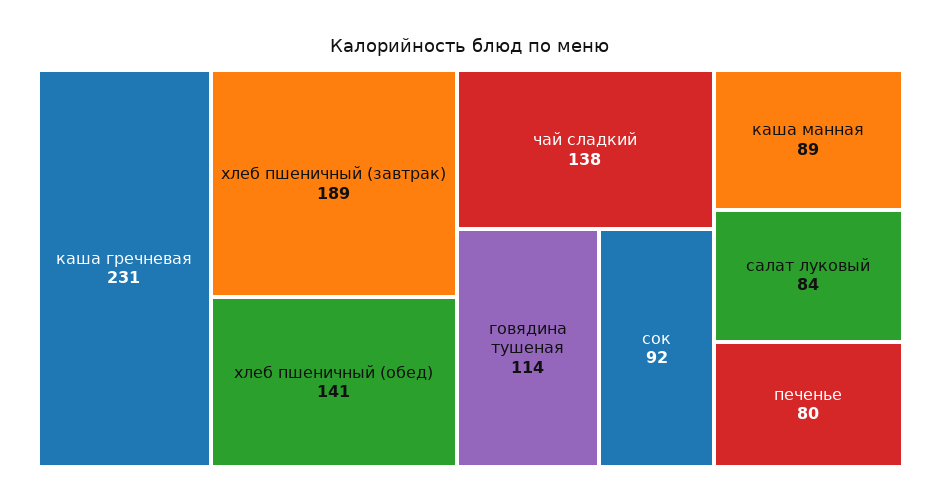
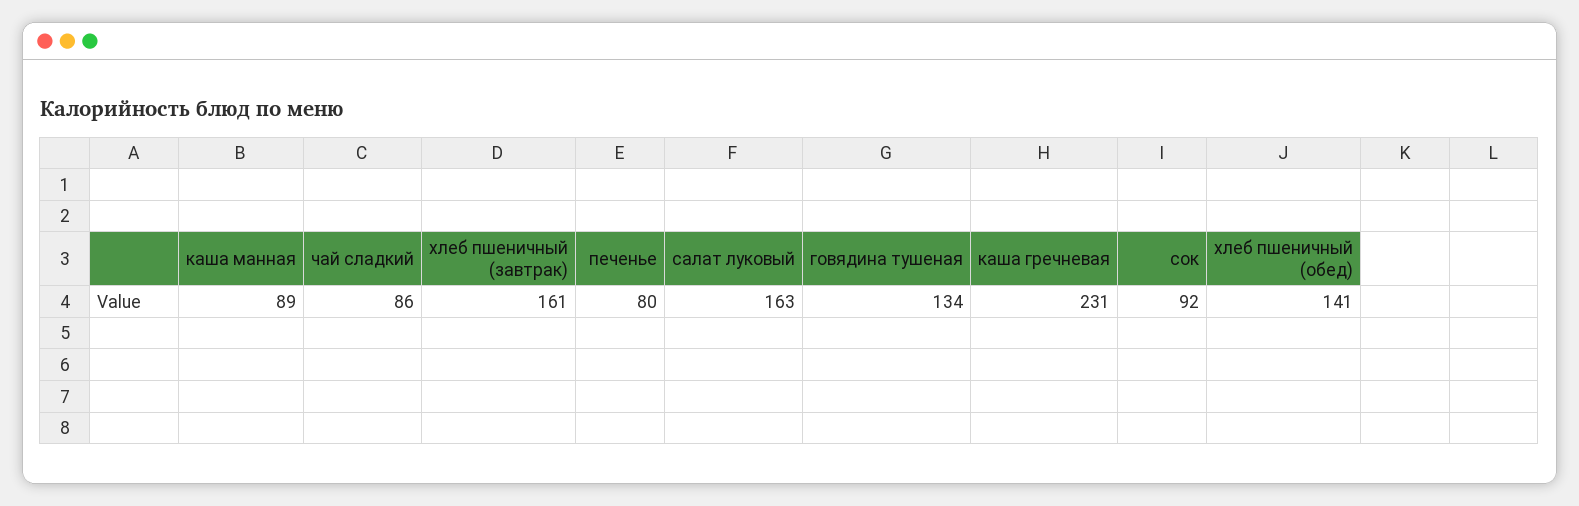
хлеб пшеничный (завтрак): 189 -> 161
чай сладкий: 138 -> 86
говядина тушеная: 114 -> 134
салат луковый: 84 -> 163

